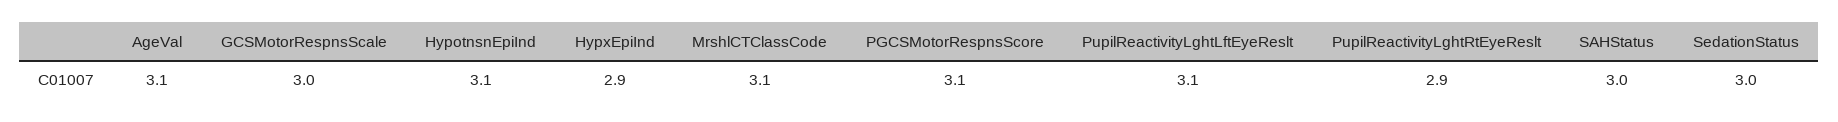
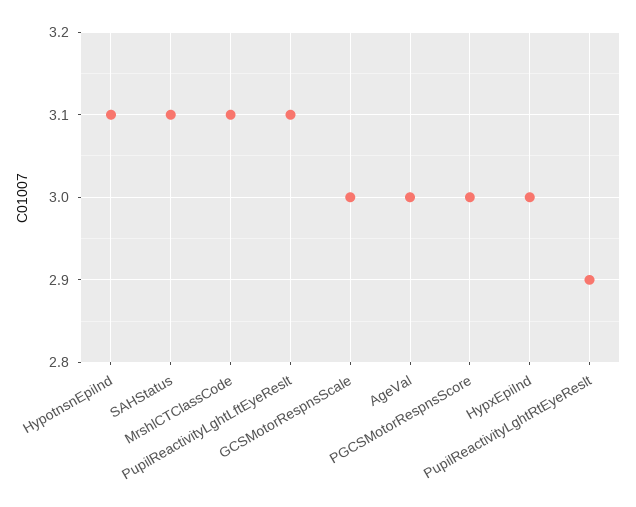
AgeVal: 3.1 -> 3
HypxEpiInd: 2.9 -> 3
PGCSMotorRespnsScore: 3.1 -> 3
SAHStatus: 3 -> 3.1
SedationStatus: 3 -> none

